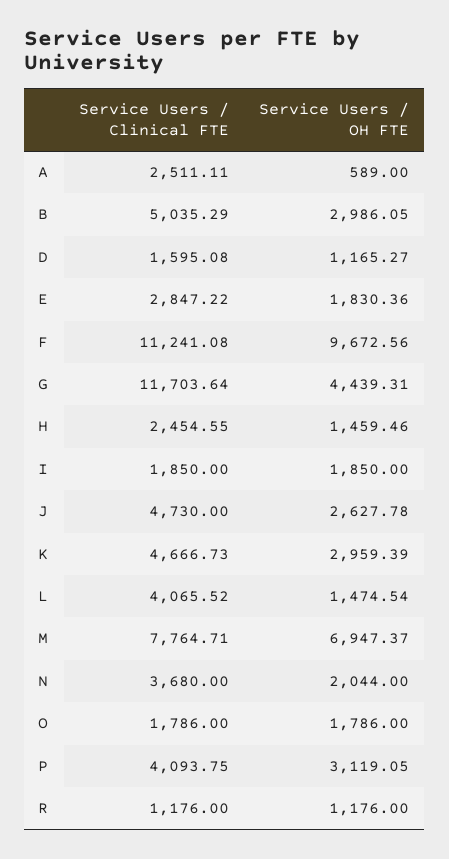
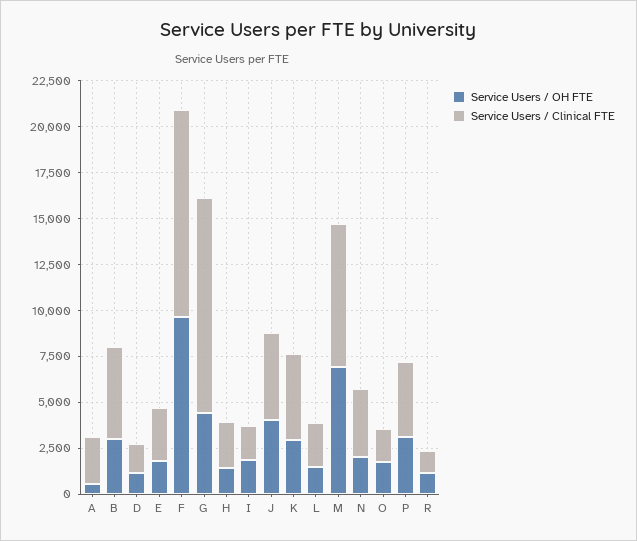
Service Users / OH FTE, J: 2627.78 -> 4000
Service Users / Clinical FTE, L: 4065.52 -> 2500

